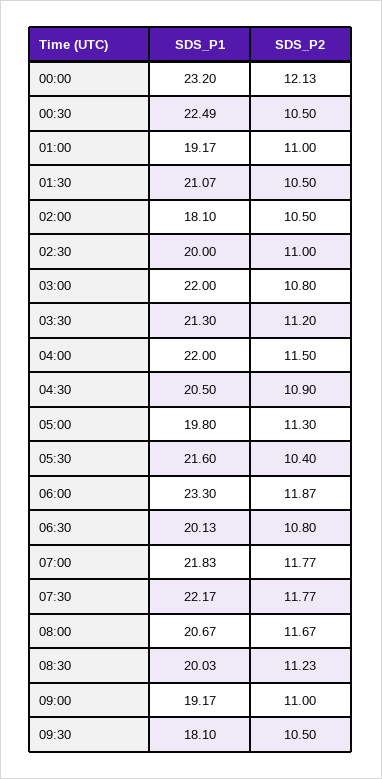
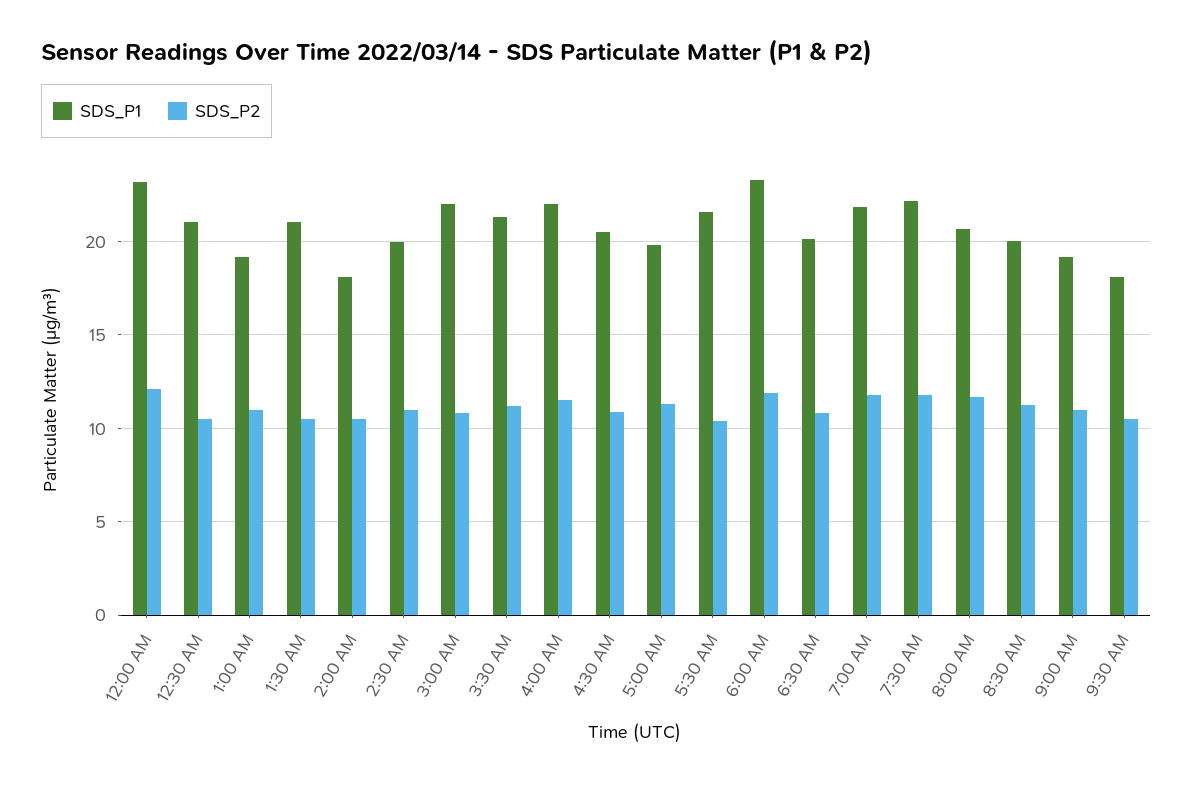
SDS_P1, 00:30: 22.49 -> 21

